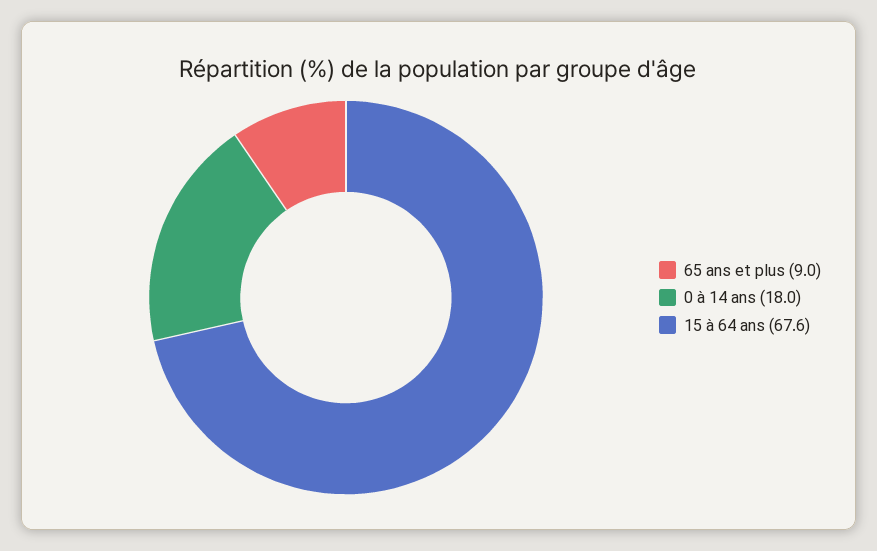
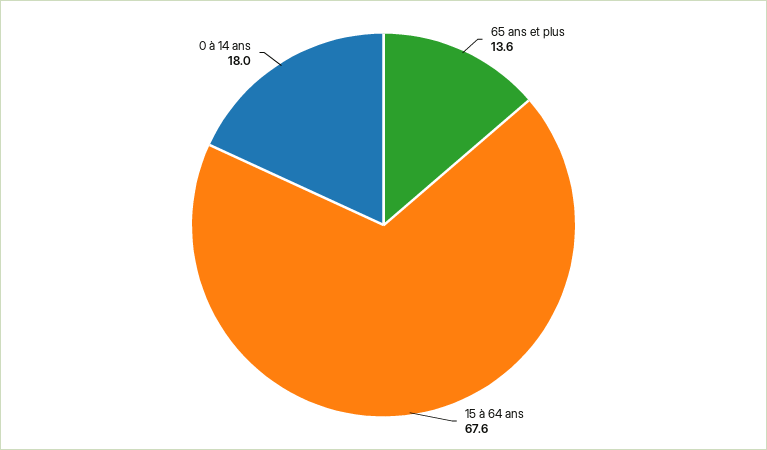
65 ans et plus: 9 -> 13.6

